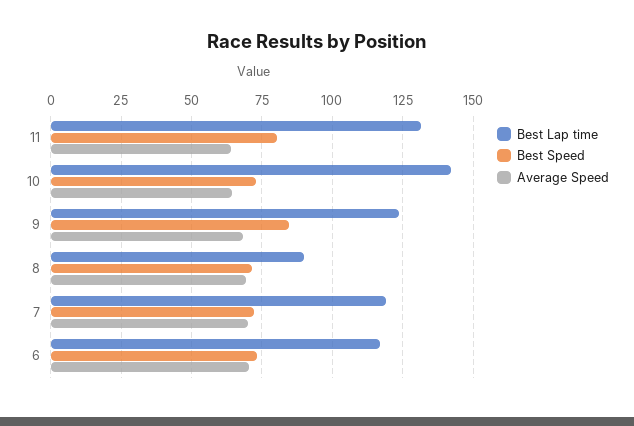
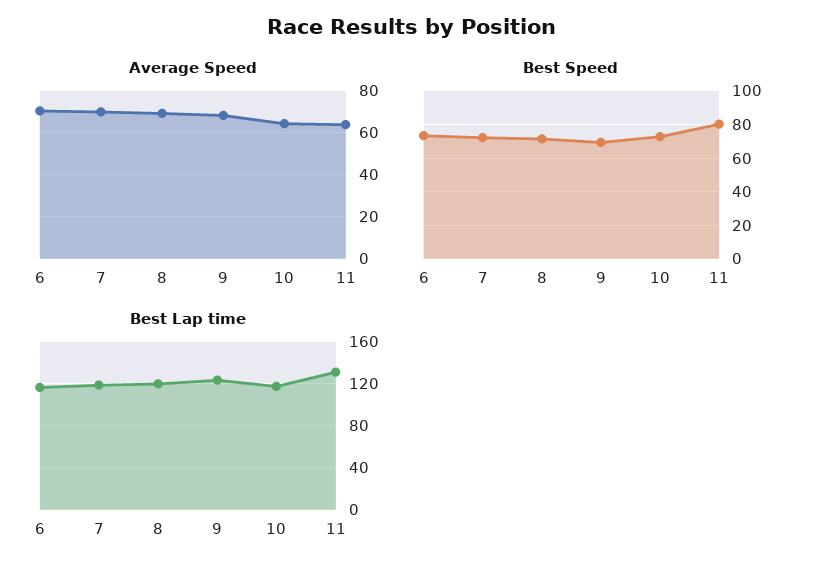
Best Lap time, 10: 142.5 -> 120
Best Speed, 9: 85 -> 70
Best Lap time, 8: 90 -> 120

